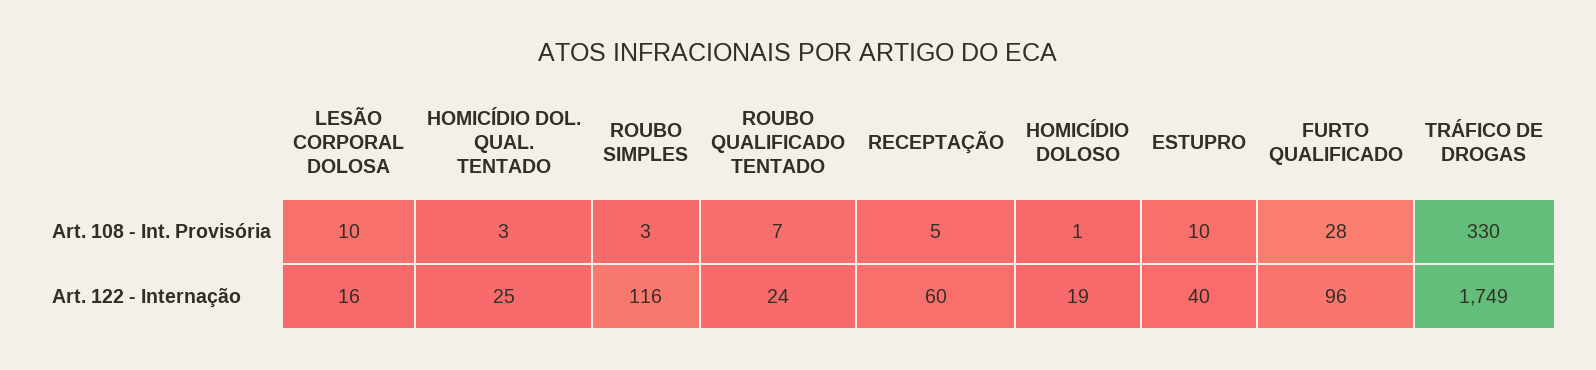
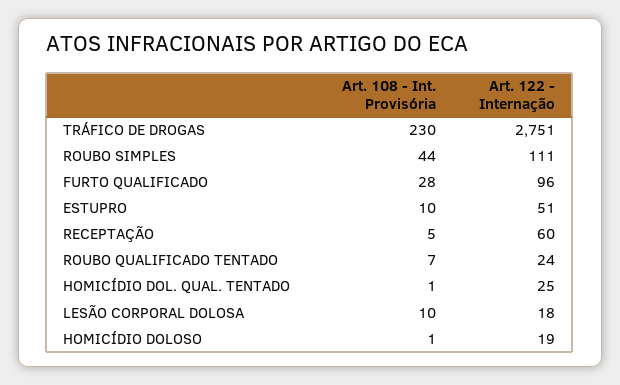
HOMICÍDIO DOL. QUAL. TENTADO, Art. 108 - Int. Provisória: 3 -> 1
ROUBO SIMPLES, Art. 108 - Int. Provisória: 3 -> 44
TRÁFICO DE DROGAS, Art. 108 - Int. Provisória: 330 -> 230
LESÃO CORPORAL DOLOSA, Art. 122 - Internação: 16 -> 18
ROUBO SIMPLES, Art. 122 - Internação: 116 -> 111
ESTUPRO, Art. 122 - Internação: 40 -> 51
TRÁFICO DE DROGAS, Art. 122 - Internação: 1749 -> 2751

